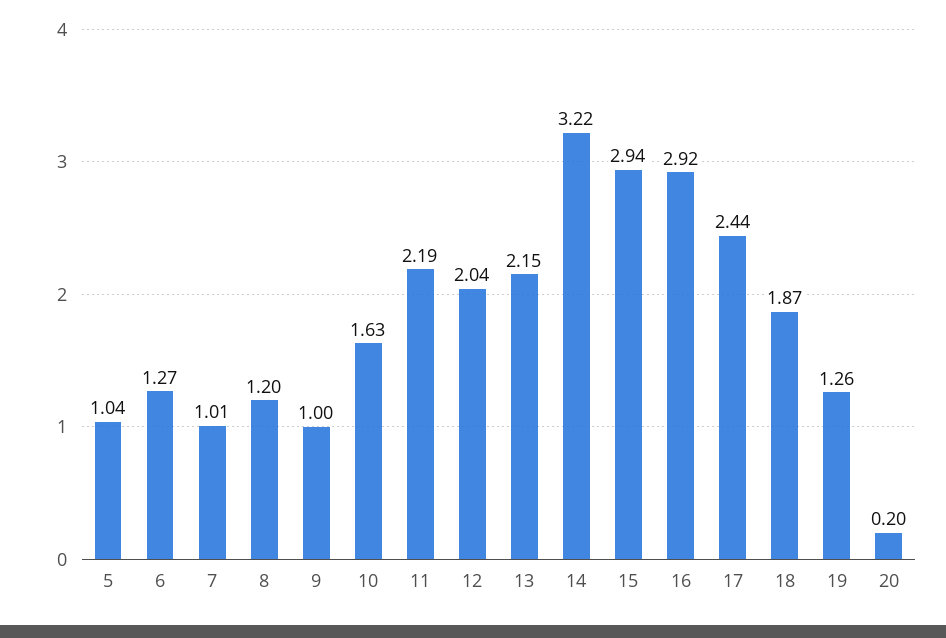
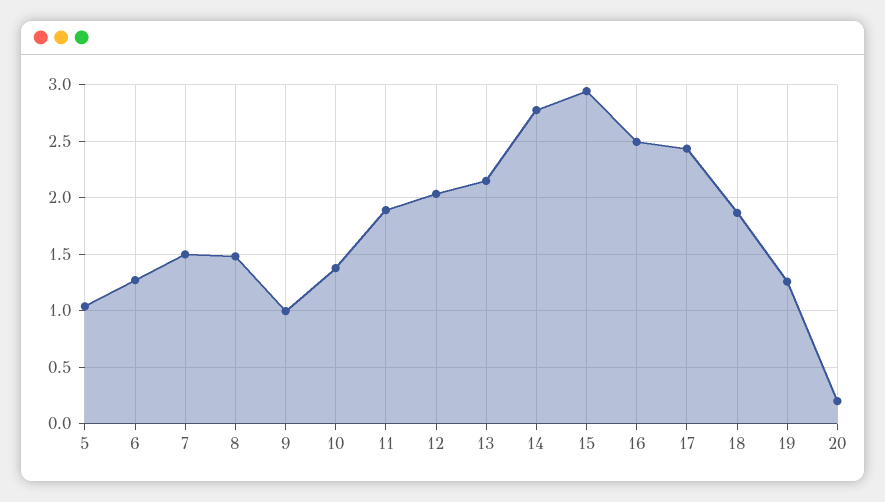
7: 1.01 -> 1.5
8: 1.2 -> 1.5
10: 1.63 -> 1.4
11: 2.19 -> 1.9
14: 3.22 -> 2.8
16: 2.92 -> 2.5

